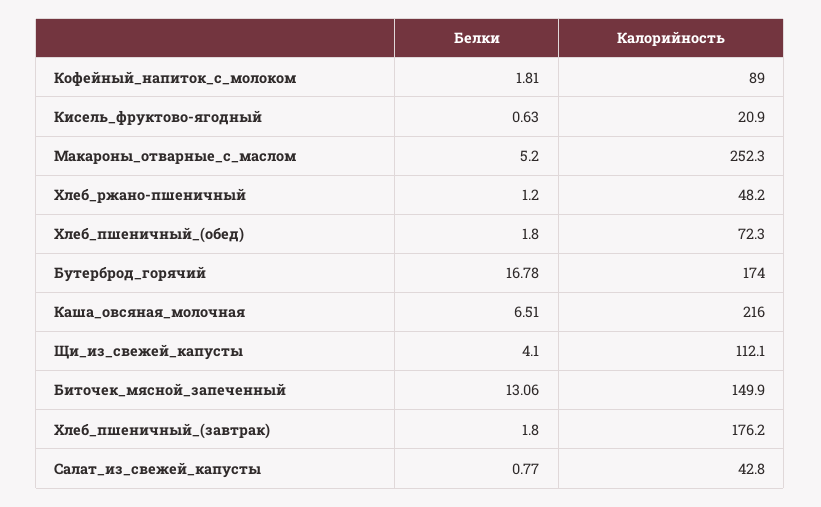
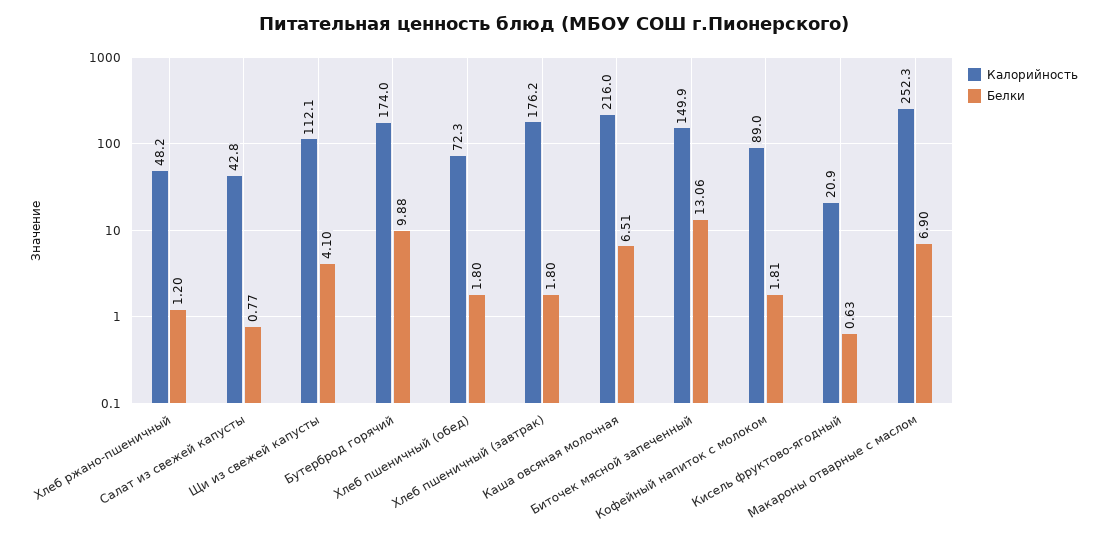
Белки, Макароны_отварные_с_маслом: 5.2 -> 6.9
Белки, Бутерброд_горячий: 16.78 -> 9.88

